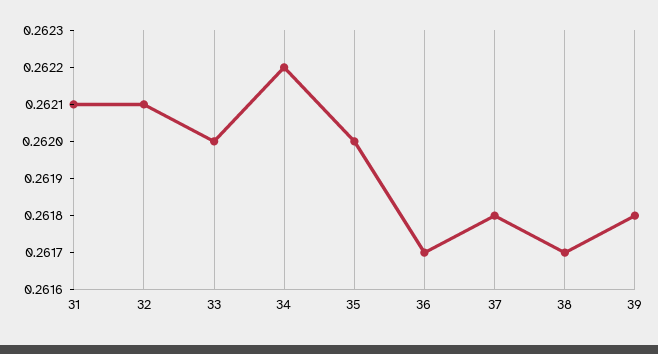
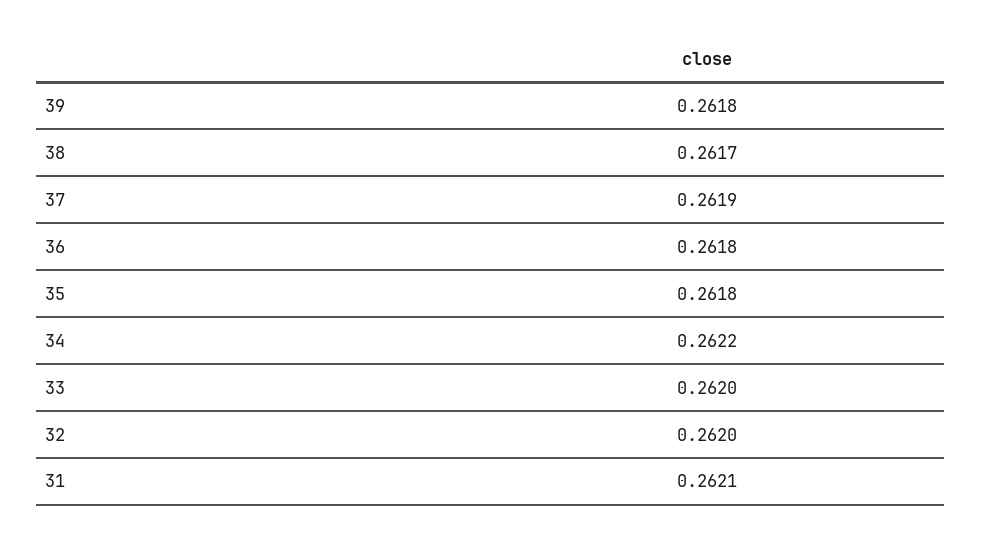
32: 0.2621 -> 0.262
35: 0.262 -> 0.2618
36: 0.2617 -> 0.2618
37: 0.2618 -> 0.2619

